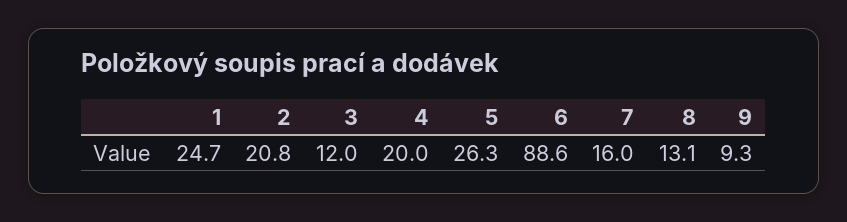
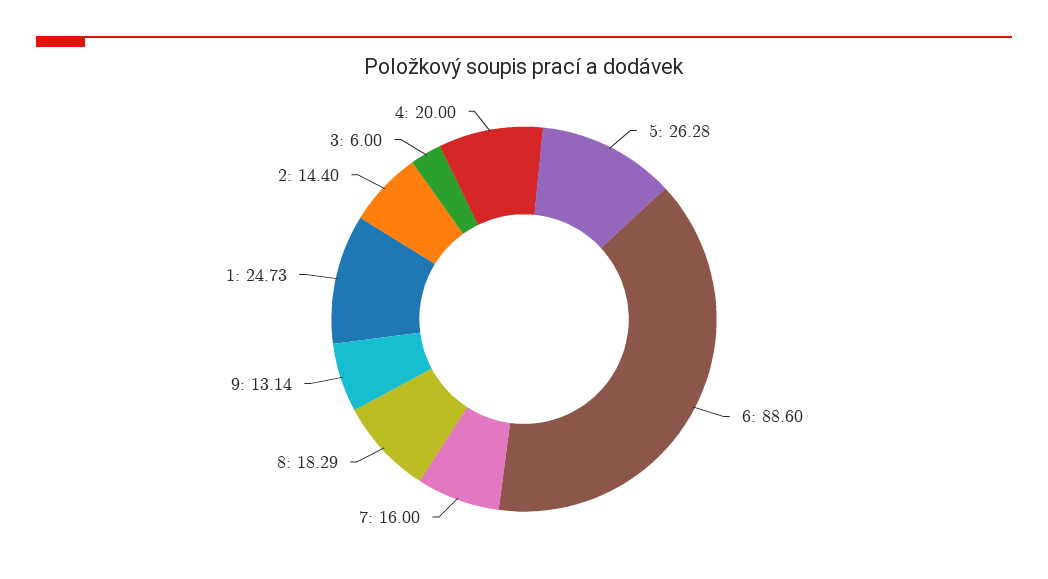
2: 20.8 -> 14.4
3: 12 -> 6
8: 13.1 -> 18.29
9: 9.3 -> 13.14

